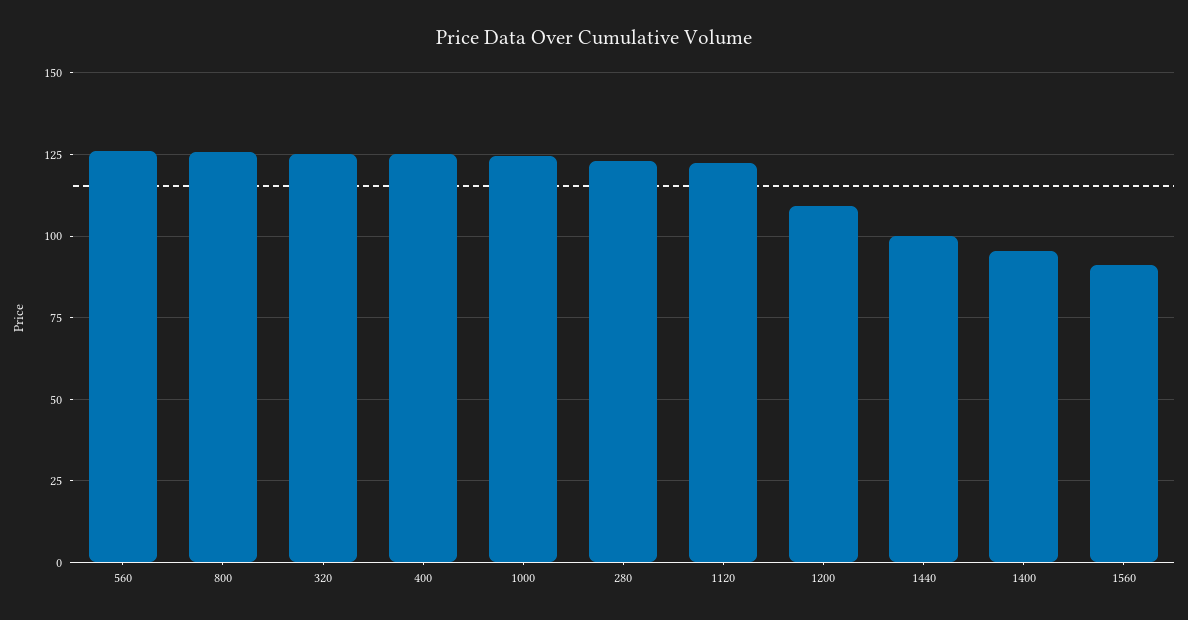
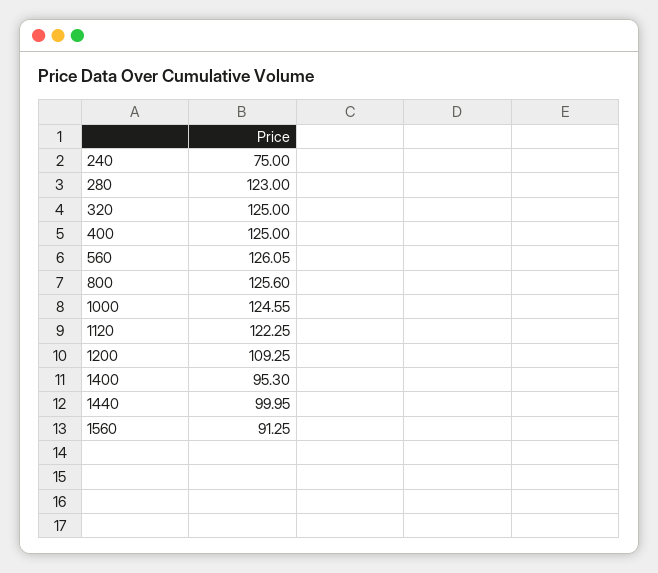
240: none -> 75

